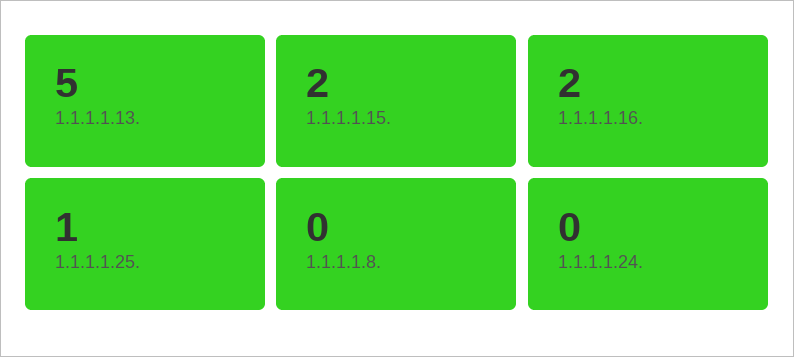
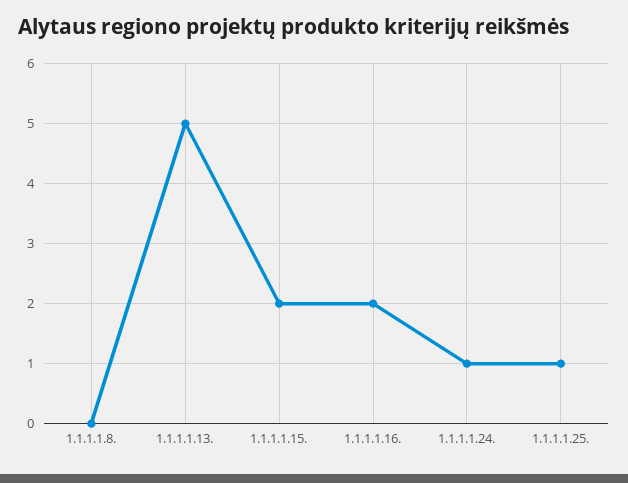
1.1.1.1.24.: 0 -> 1

